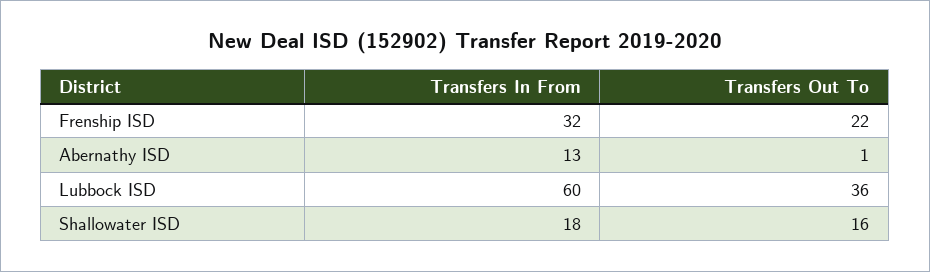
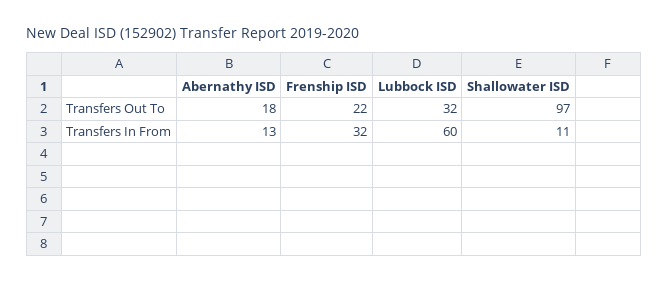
Transfers Out To, Abernathy ISD: 1 -> 18
Transfers Out To, Lubbock ISD: 36 -> 32
Transfers In From, Shallowater ISD: 18 -> 11
Transfers Out To, Shallowater ISD: 16 -> 97

